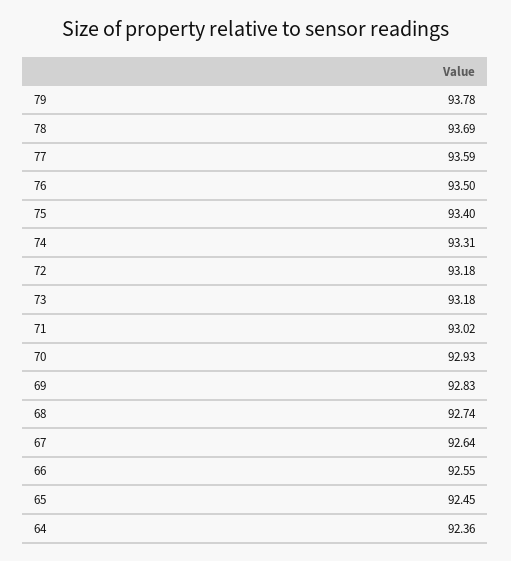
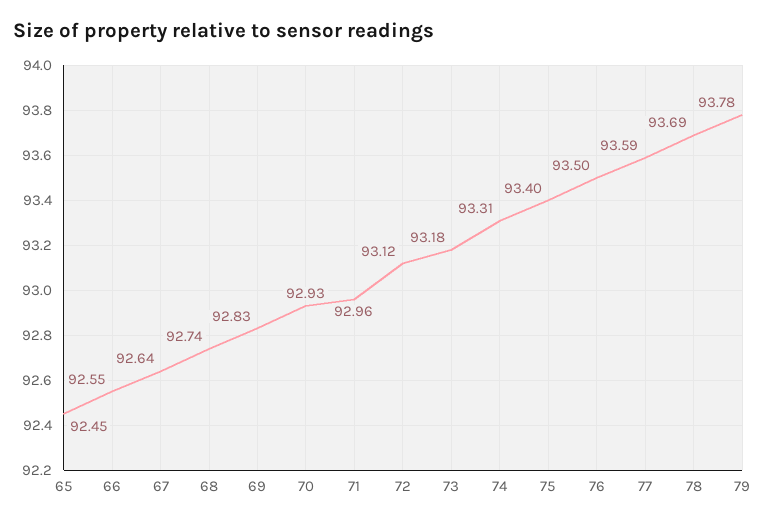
72: 93.18 -> 93.12
71: 93.02 -> 92.96
64: 92.36 -> none

